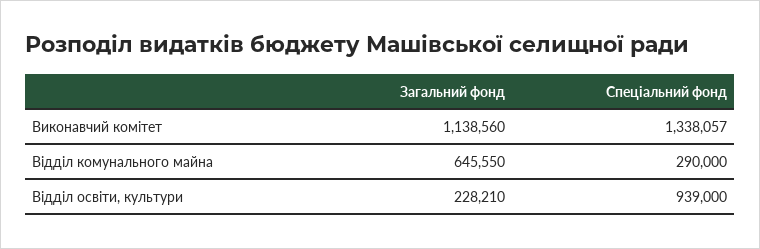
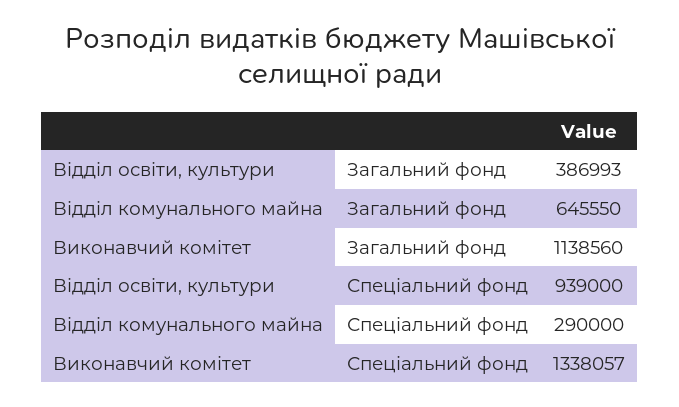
Загальний фонд, Відділ освіти, культури: 228210 -> 386993

